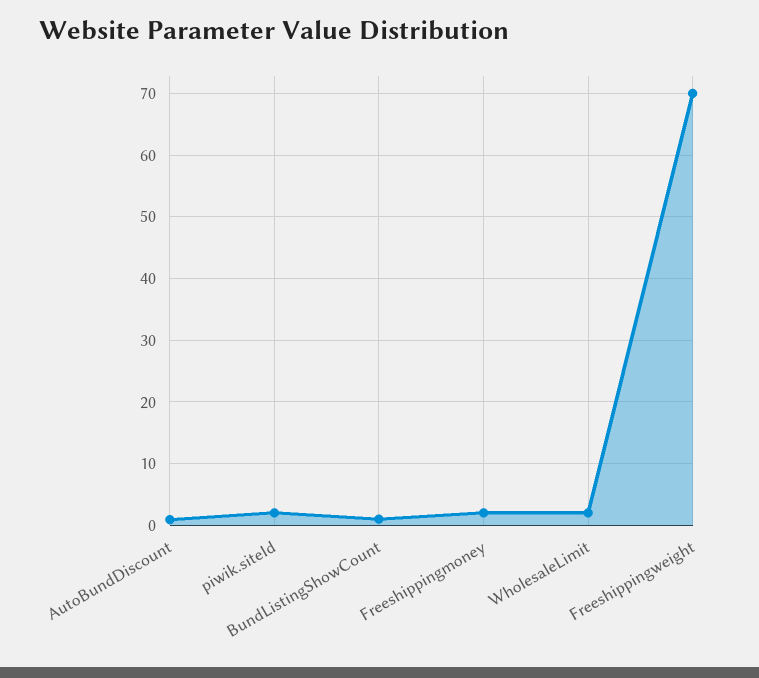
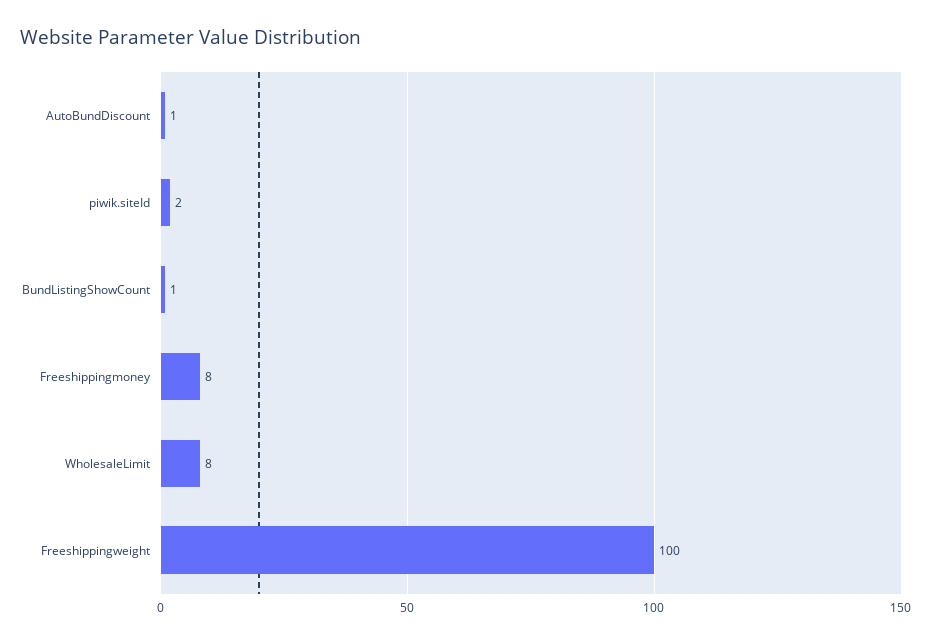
Freeshippingmoney: 2 -> 8
WholesaleLimit: 2 -> 8
Freeshippingweight: 70 -> 100

